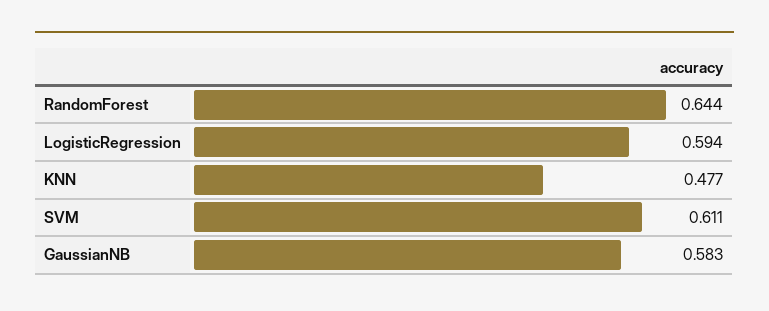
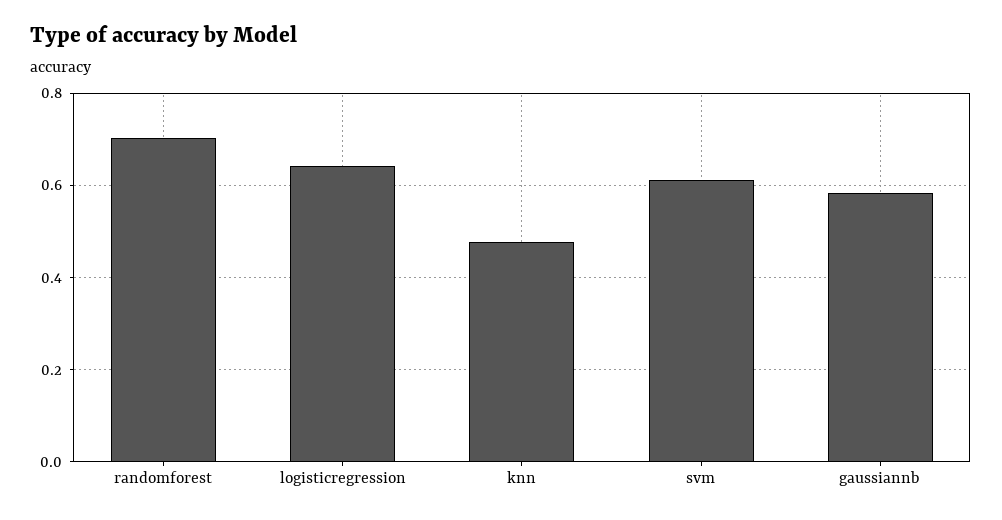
RandomForest: 0.644 -> 0.7
LogisticRegression: 0.594 -> 0.64

